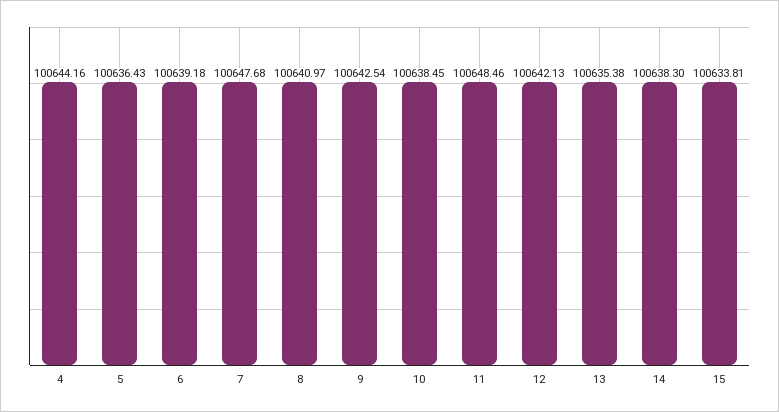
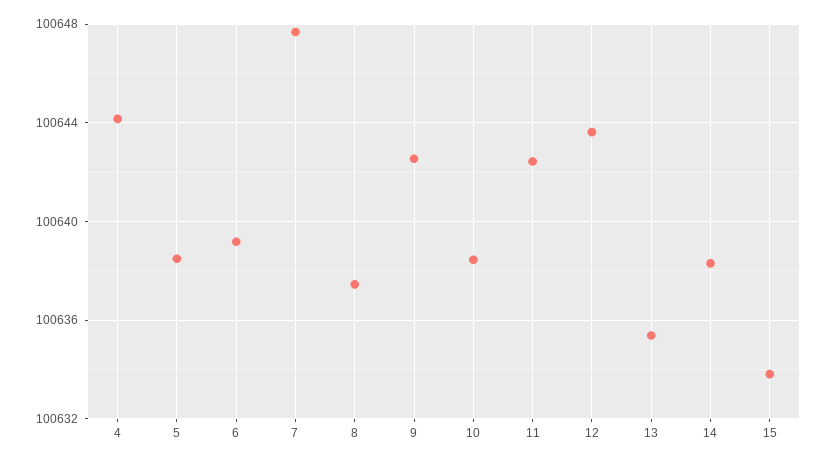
5: 100636.43 -> 100638.5
8: 100640.97 -> 100637.5
11: 100648.46 -> 100642.5
12: 100642.13 -> 100643.5

